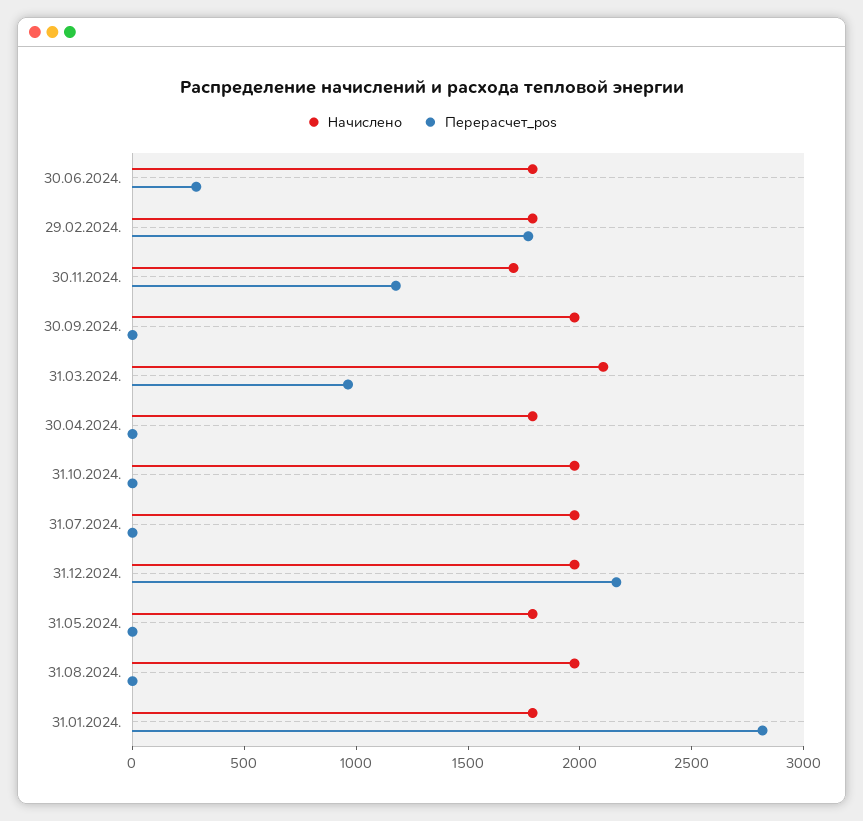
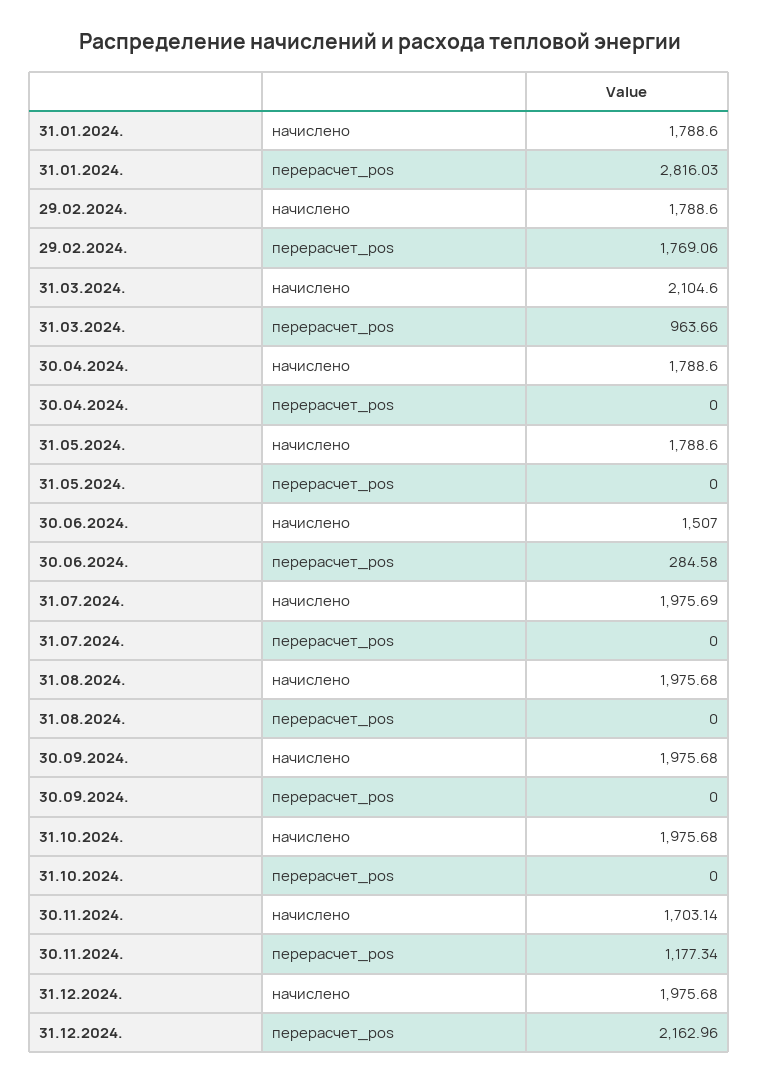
Начислено, 30.06.2024.: 1800 -> 1507

